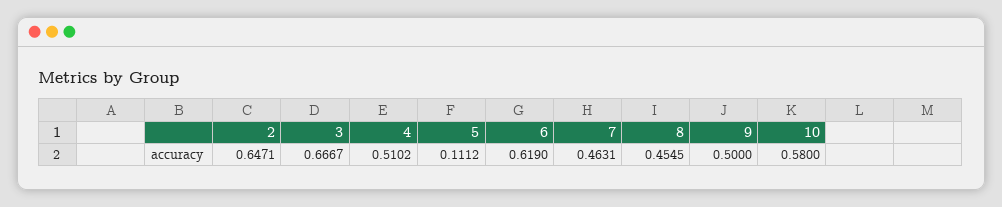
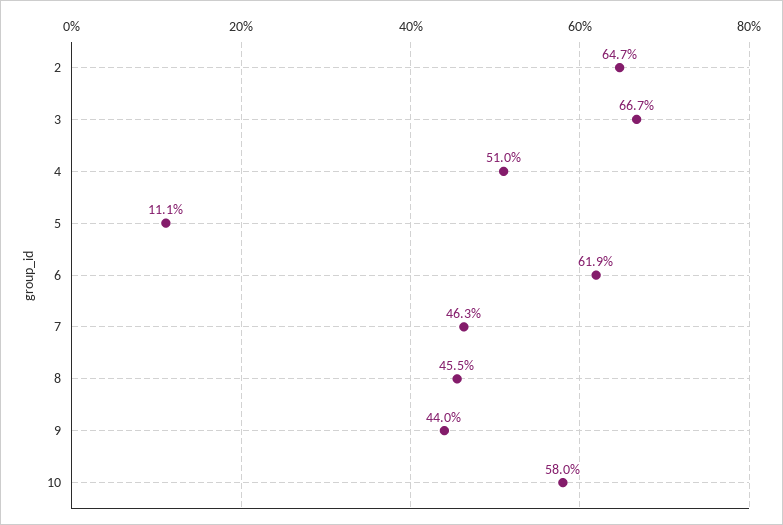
9: 0.5 -> 0.44

